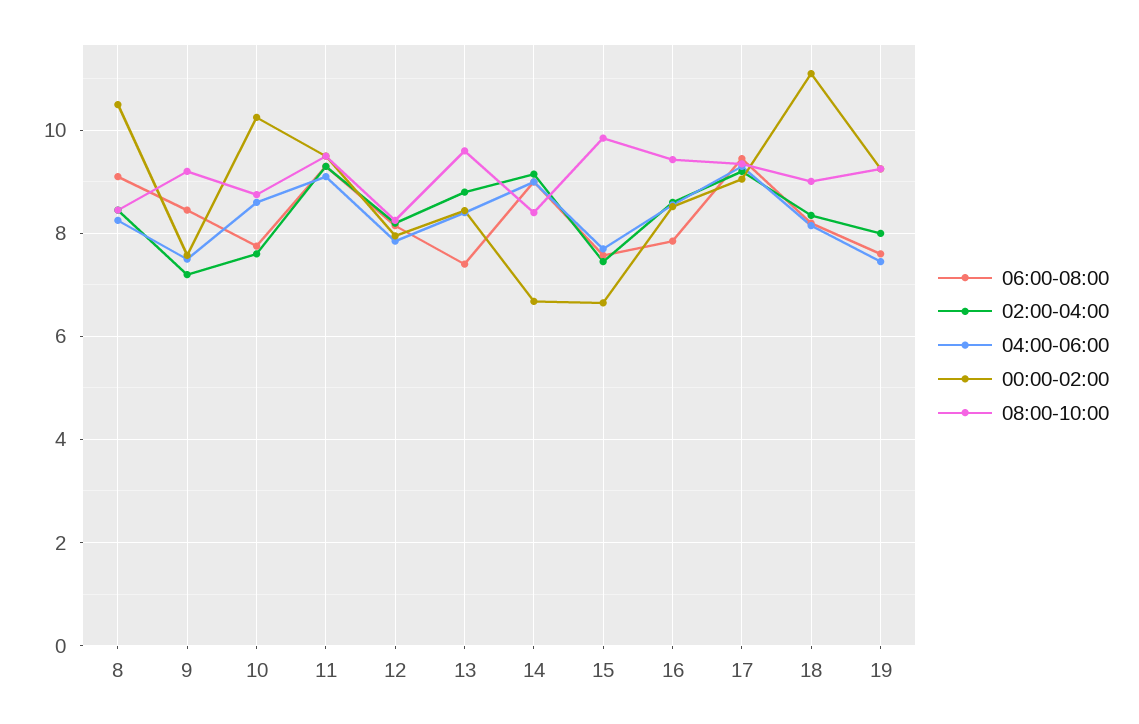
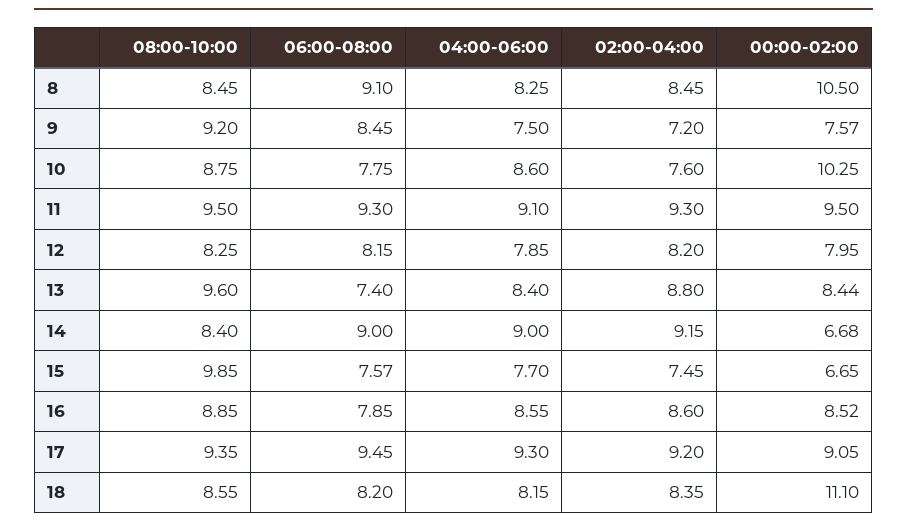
08:00-10:00, 16: 9.4 -> 8.85
08:00-10:00, 18: 9 -> 8.55
06:00-08:00, 19: 7.6 -> none
02:00-04:00, 19: 8 -> none
04:00-06:00, 19: 7.4 -> none
00:00-02:00, 19: 9.2 -> none
08:00-10:00, 19: 9.2 -> none

